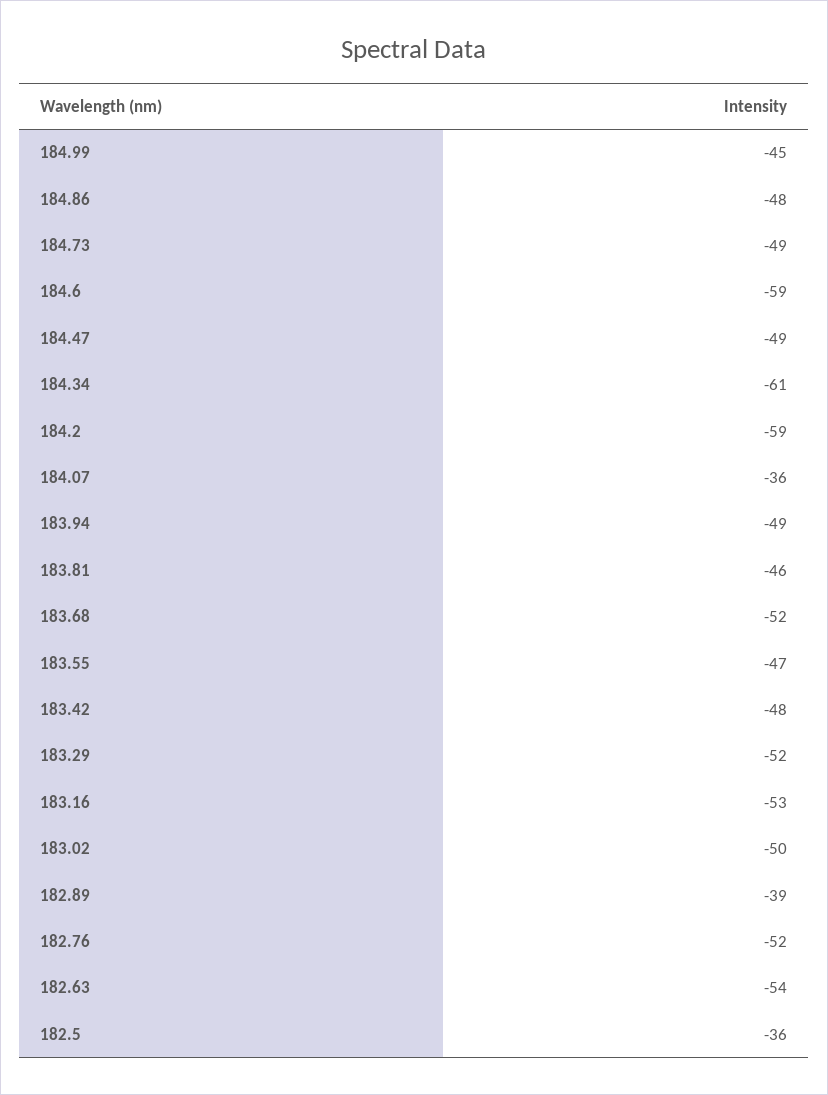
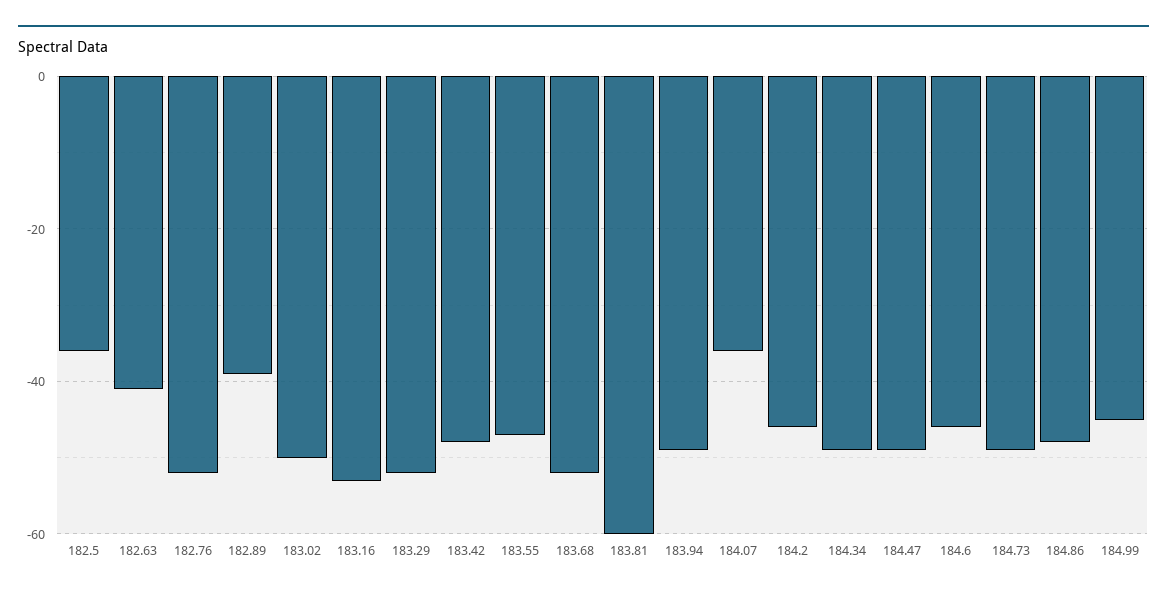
184.6: -59 -> -45
184.34: -61 -> -50
184.2: -59 -> -45
183.81: -46 -> -60
182.63: -54 -> -40

